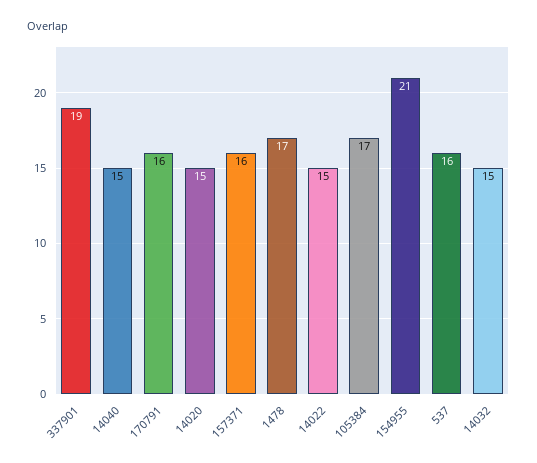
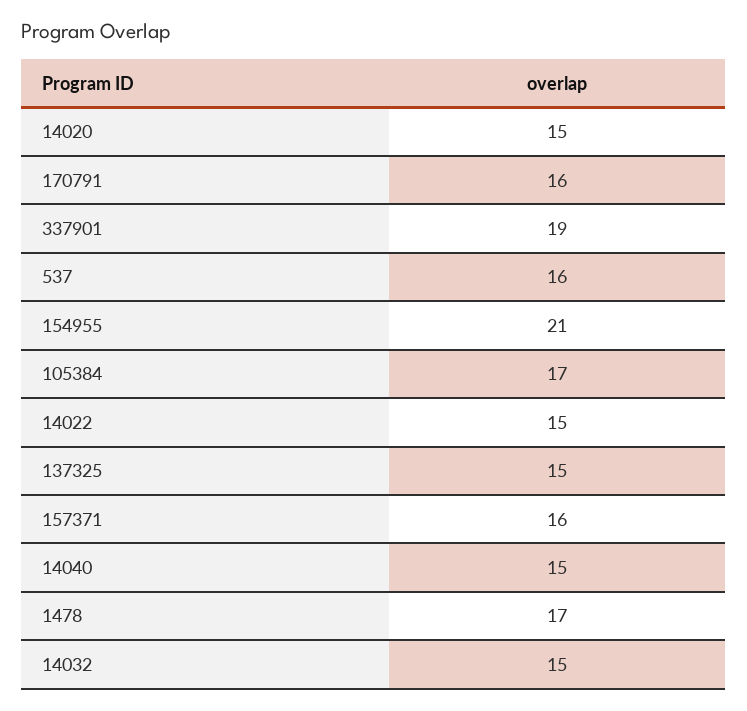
137325: none -> 15

